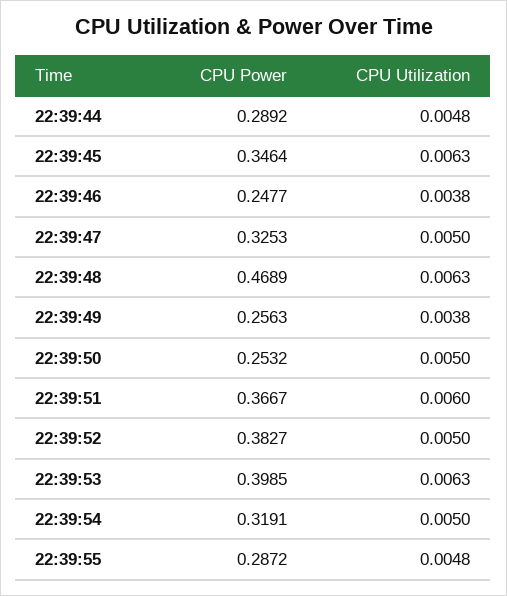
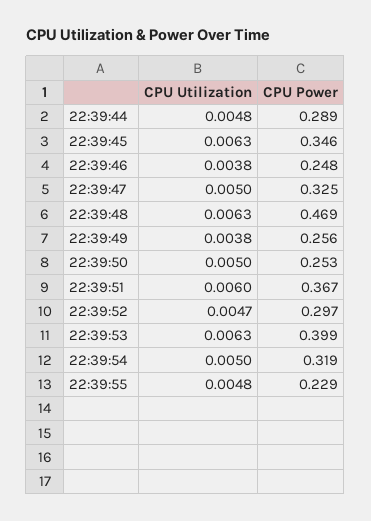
CPU Power, 22:39:52: 0.3827 -> 0.297
CPU Utilization, 22:39:52: 0.005 -> 0.0047
CPU Power, 22:39:55: 0.2872 -> 0.229

